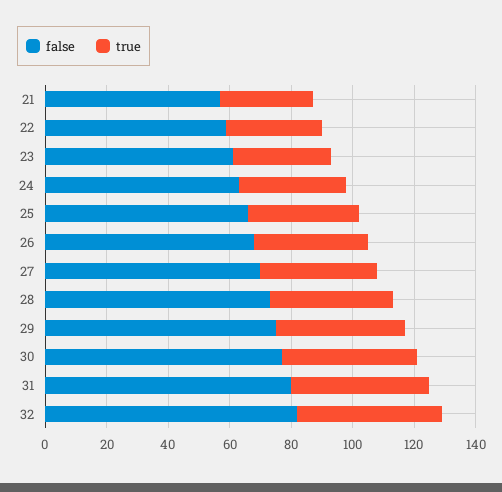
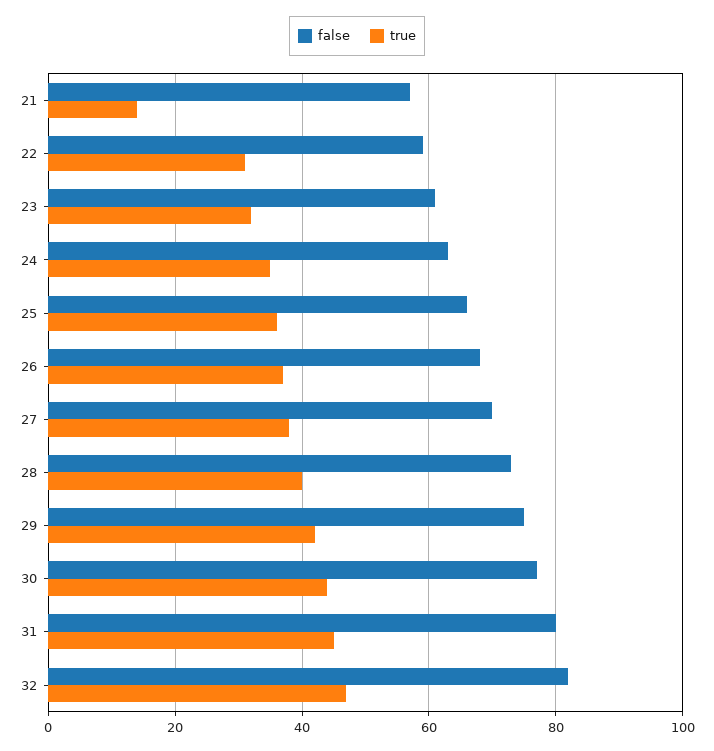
true, 21: 30 -> 15

